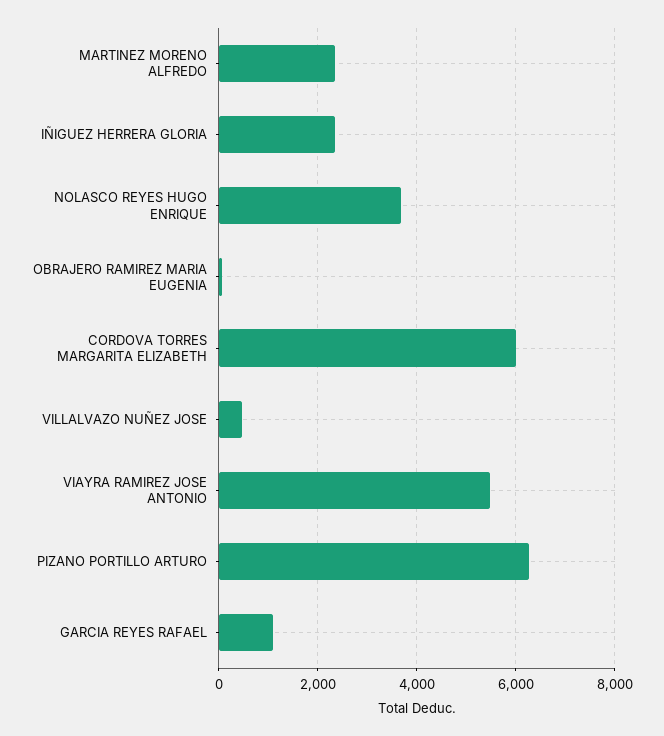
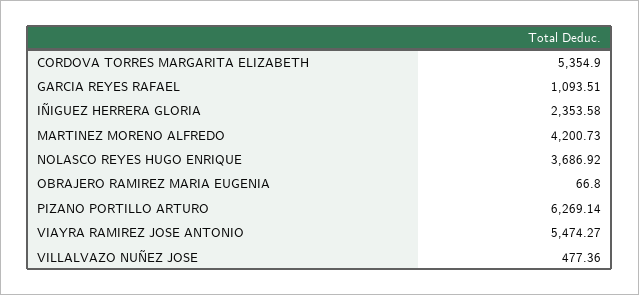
MARTINEZ MORENO ALFREDO: 2400 -> 4200.73
CORDOVA TORRES MARGARITA ELIZABETH: 6000 -> 5354.9

